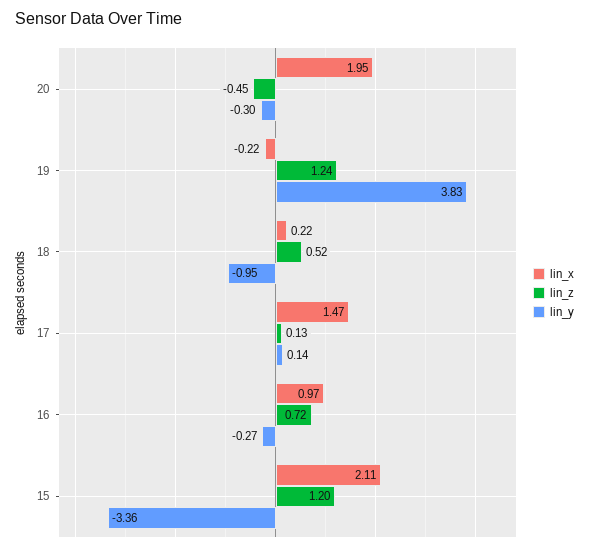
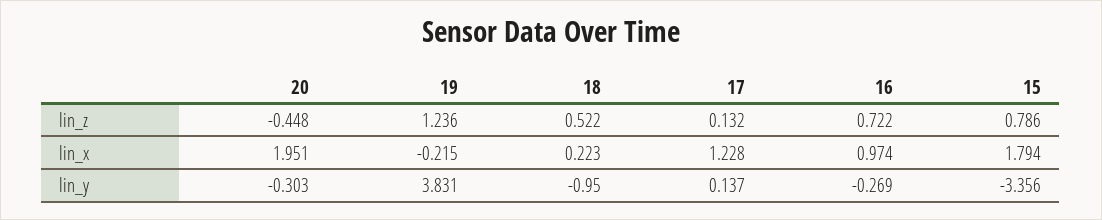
lin_x, 17: 1.47 -> 1.228
lin_x, 15: 2.11 -> 1.794
lin_z, 15: 1.2 -> 0.786

